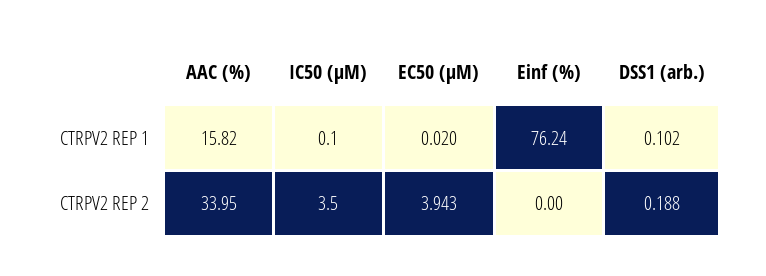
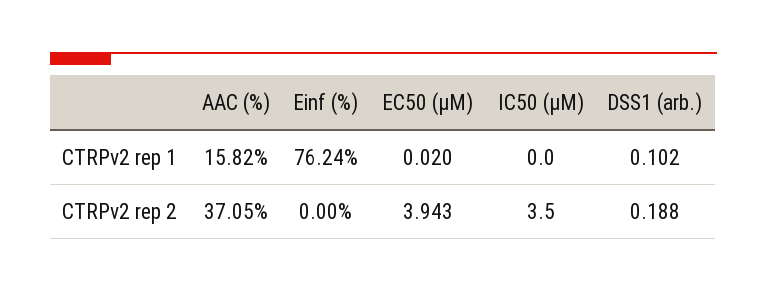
IC50 (µM), CTRPV2 REP 1: 0.1 -> 0
AAC (%), CTRPV2 REP 2: 33.95 -> 37.05

